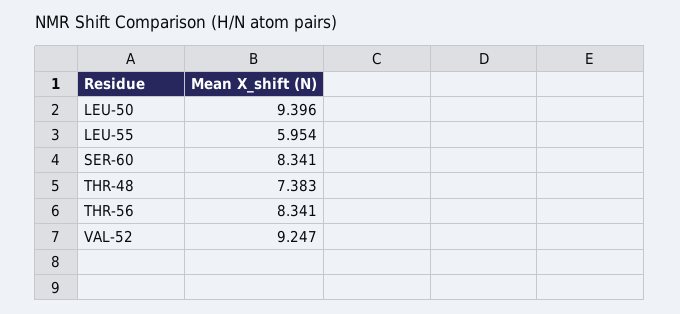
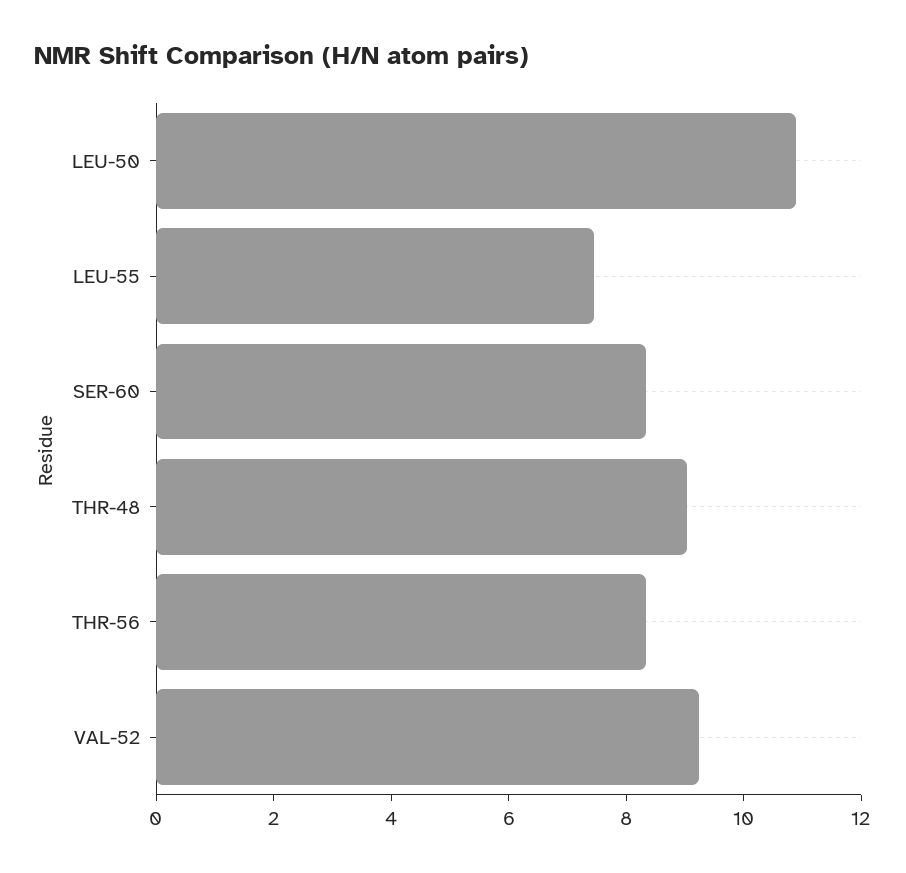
LEU-50: 9.396 -> 11
LEU-55: 5.954 -> 7.5
THR-48: 7.383 -> 9

